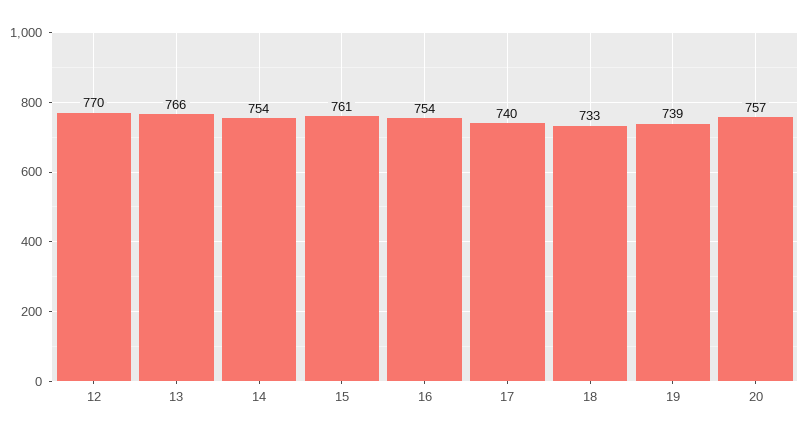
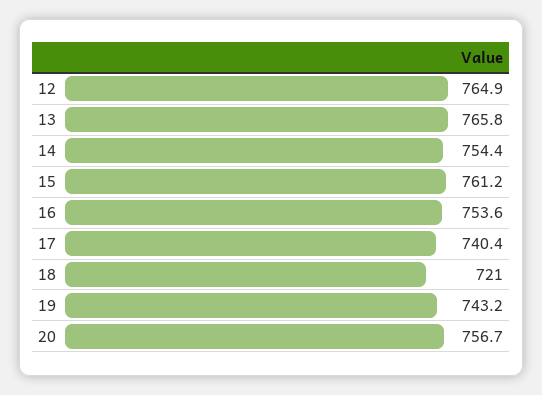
12: 770 -> 764.9
18: 733 -> 721
19: 739 -> 743.2

